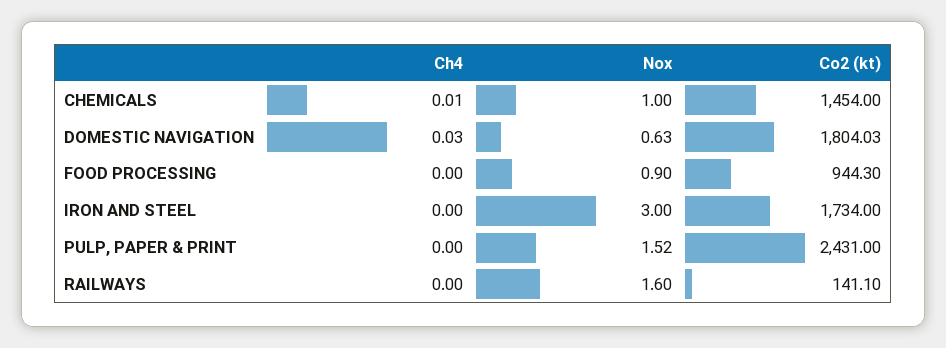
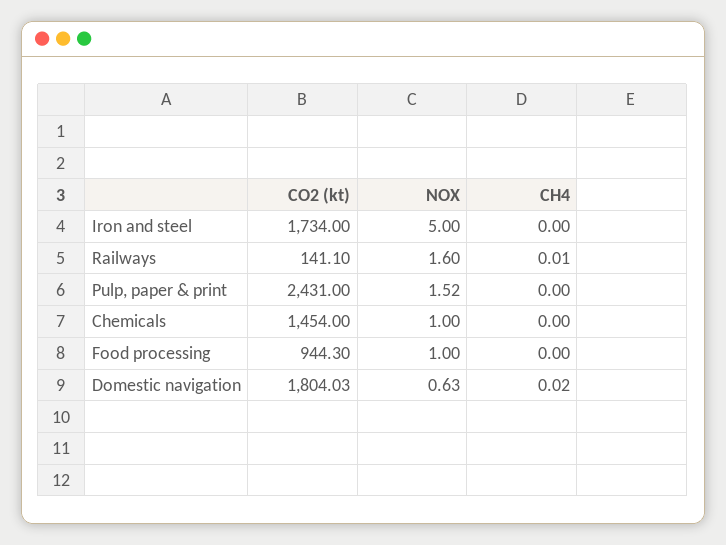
Ch4, CHEMICALS: 0.01 -> 0
Ch4, DOMESTIC NAVIGATION: 0.03 -> 0.02
Nox, FOOD PROCESSING: 0.9 -> 1
Nox, IRON AND STEEL: 3 -> 5
Ch4, RAILWAYS: 0 -> 0.01

